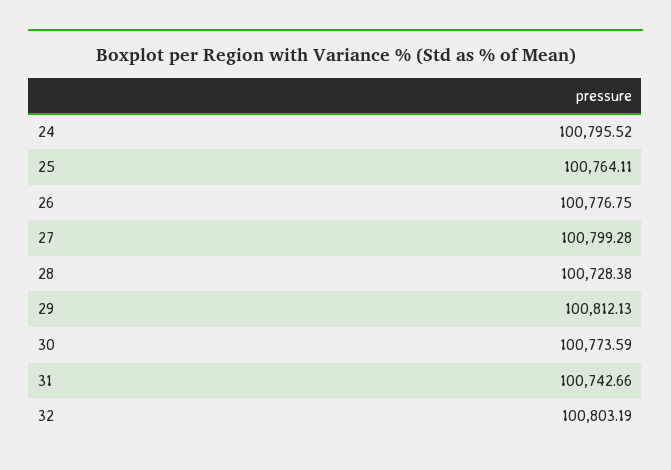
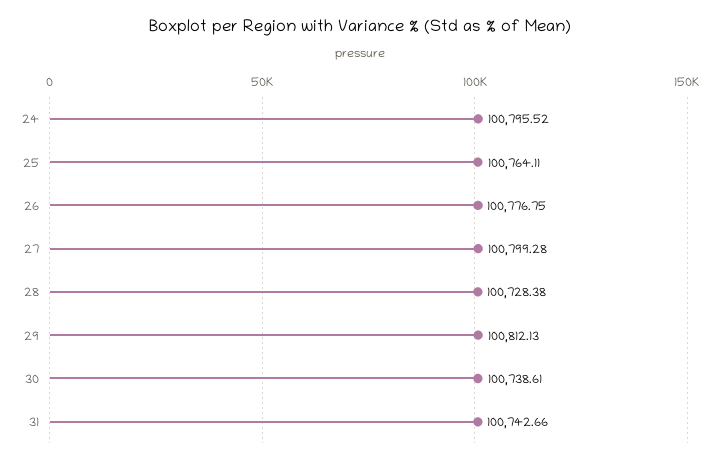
30: 100773.59 -> 100738.61
32: 100803.19 -> none

